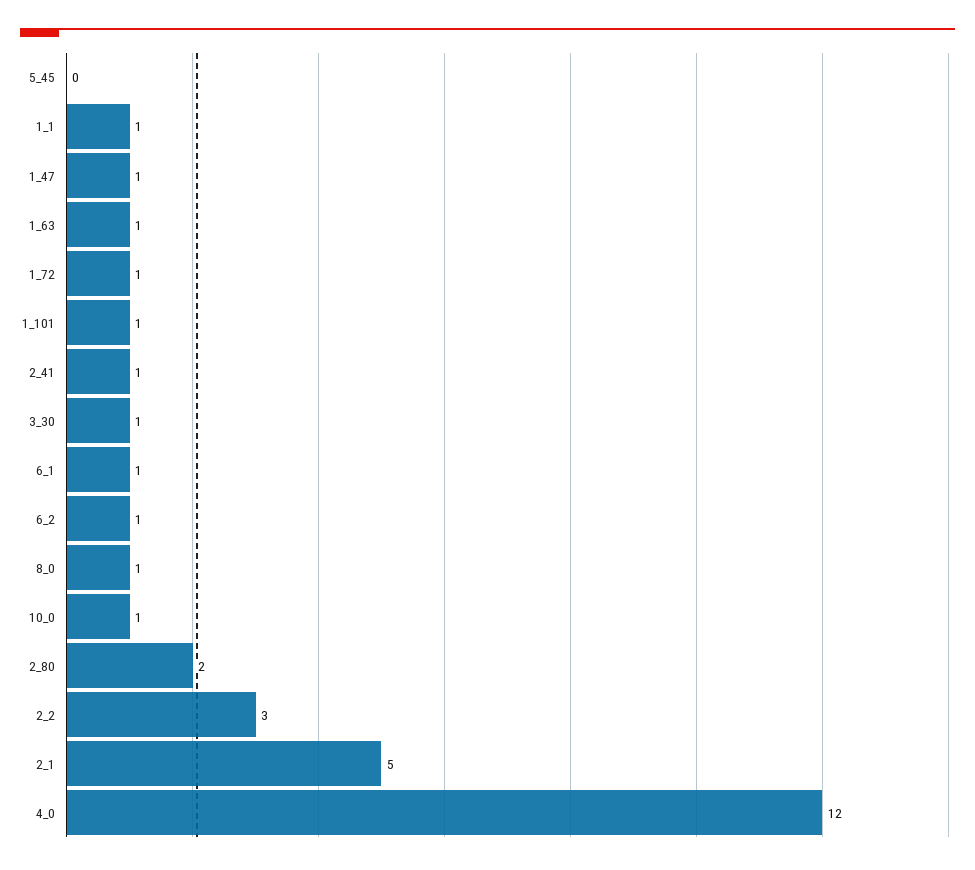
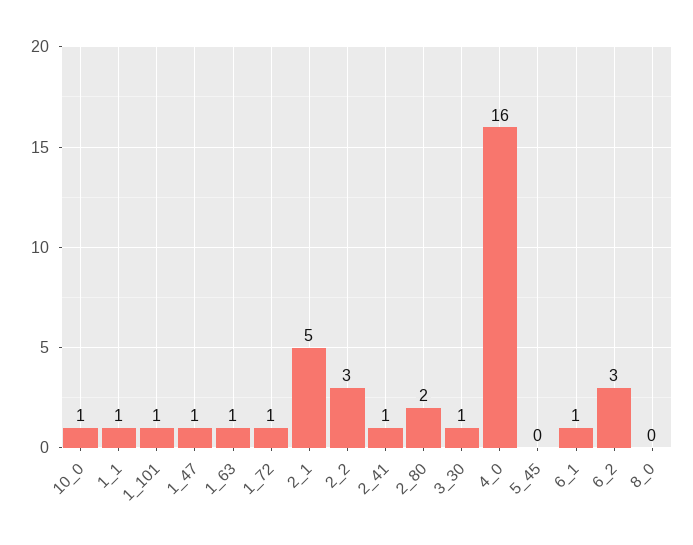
6_2: 1 -> 3
8_0: 1 -> 0
4_0: 12 -> 16

